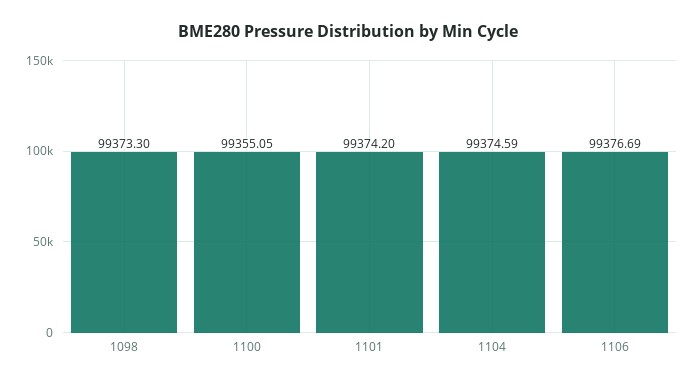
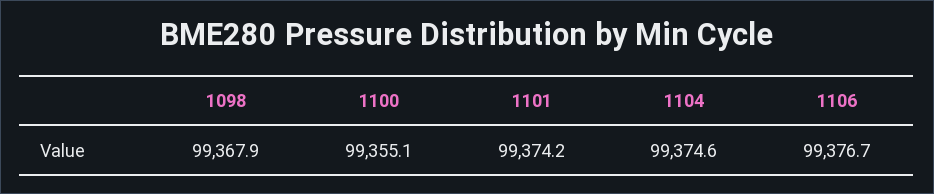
1098: 99373.3 -> 99367.9

